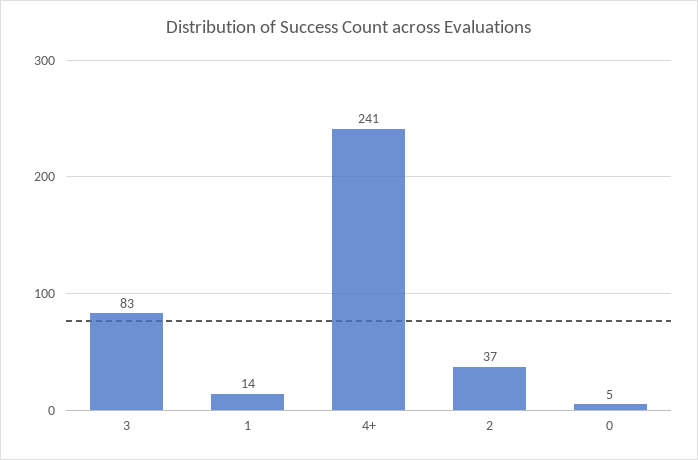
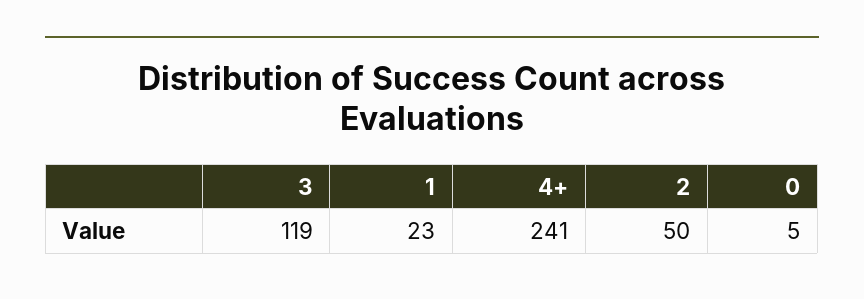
3: 83 -> 119
1: 14 -> 23
2: 37 -> 50

